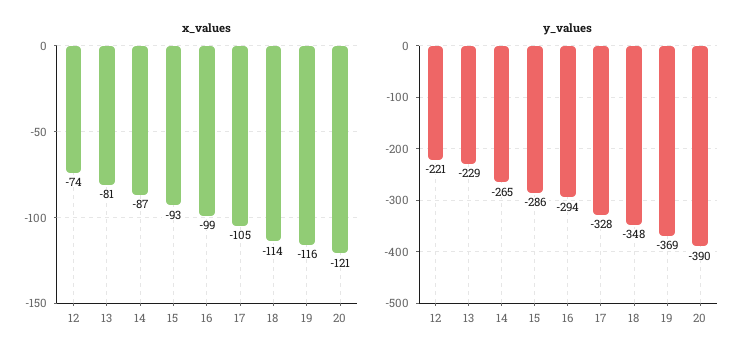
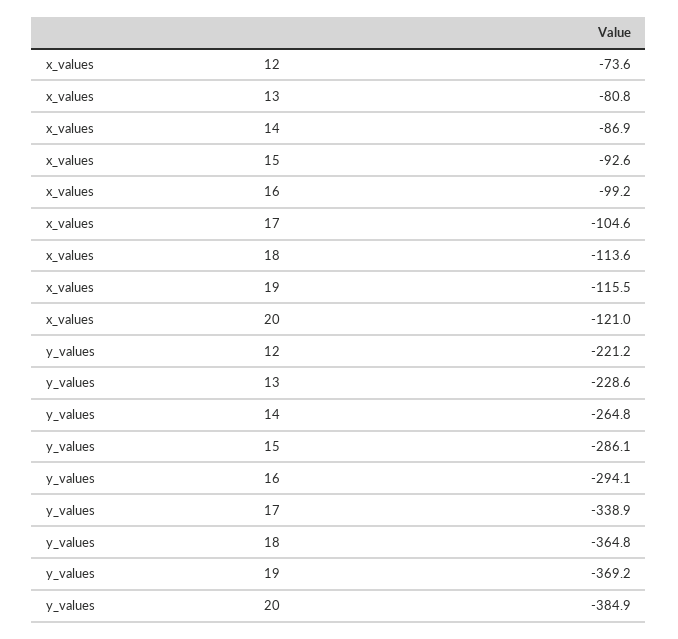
y_values, 17: -328 -> -338.9
y_values, 18: -348 -> -364.8
y_values, 20: -390 -> -384.9

